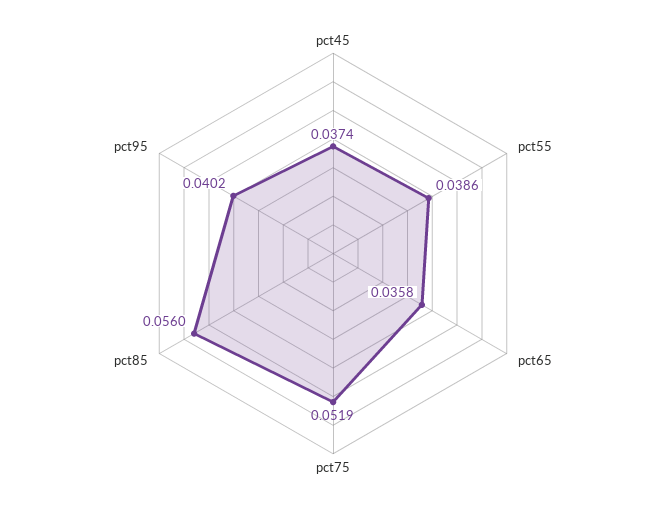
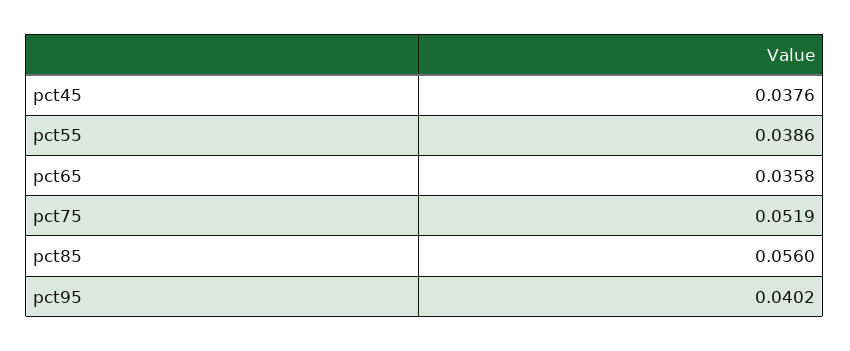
pct45: 0.0374 -> 0.0376

